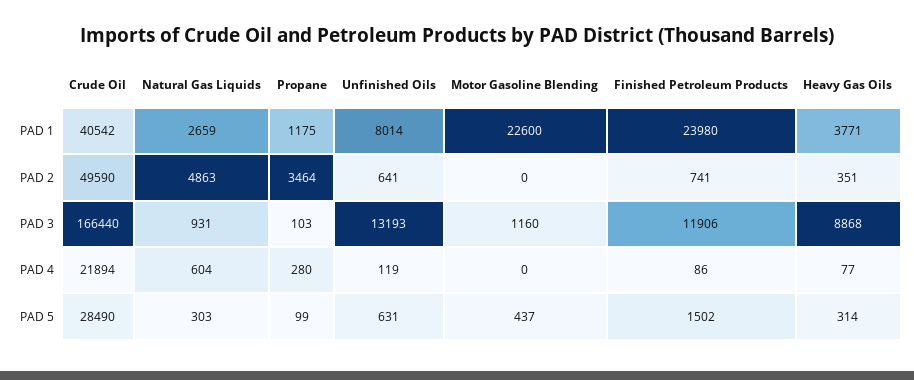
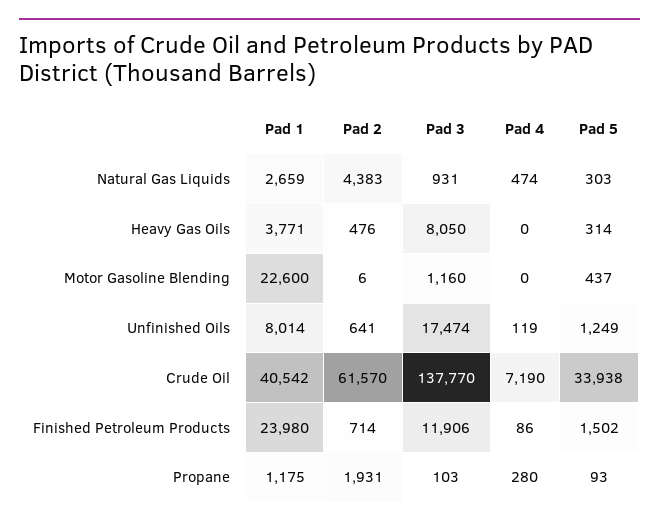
Crude Oil, PAD 2: 49590 -> 61570
Natural Gas Liquids, PAD 2: 4863 -> 4383
Propane, PAD 2: 3464 -> 1931
Motor Gasoline Blending, PAD 2: 0 -> 6
Finished Petroleum Products, PAD 2: 741 -> 714
Heavy Gas Oils, PAD 2: 351 -> 476
Crude Oil, PAD 3: 166440 -> 137770
Unfinished Oils, PAD 3: 13193 -> 17474
Heavy Gas Oils, PAD 3: 8868 -> 8050
Crude Oil, PAD 4: 21894 -> 7190
Natural Gas Liquids, PAD 4: 604 -> 474
Heavy Gas Oils, PAD 4: 77 -> 0
Crude Oil, PAD 5: 28490 -> 33938
Propane, PAD 5: 99 -> 93
Unfinished Oils, PAD 5: 631 -> 1249

